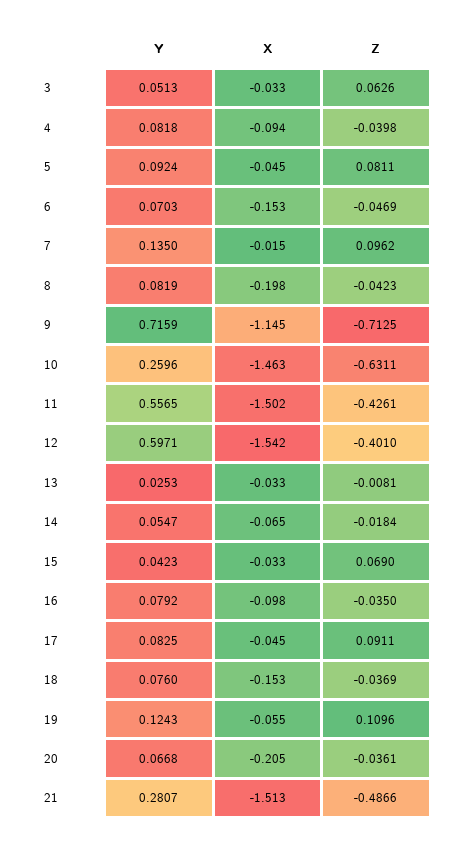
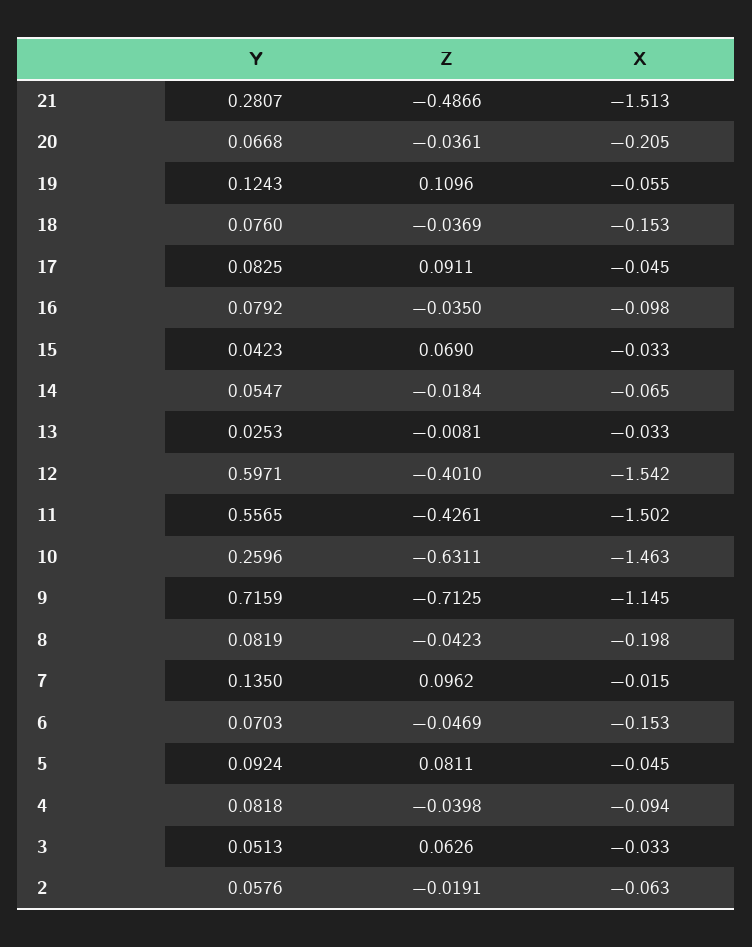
Y, 2: none -> 0.0576
Z, 2: none -> -0.0191
X, 2: none -> -0.063

